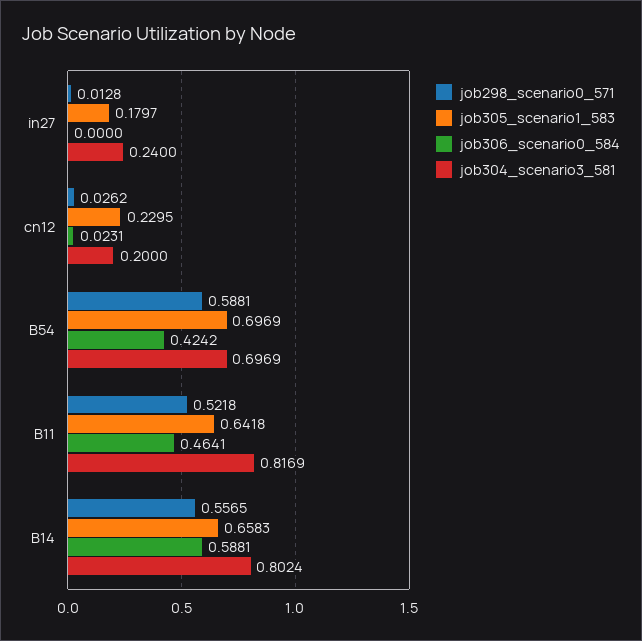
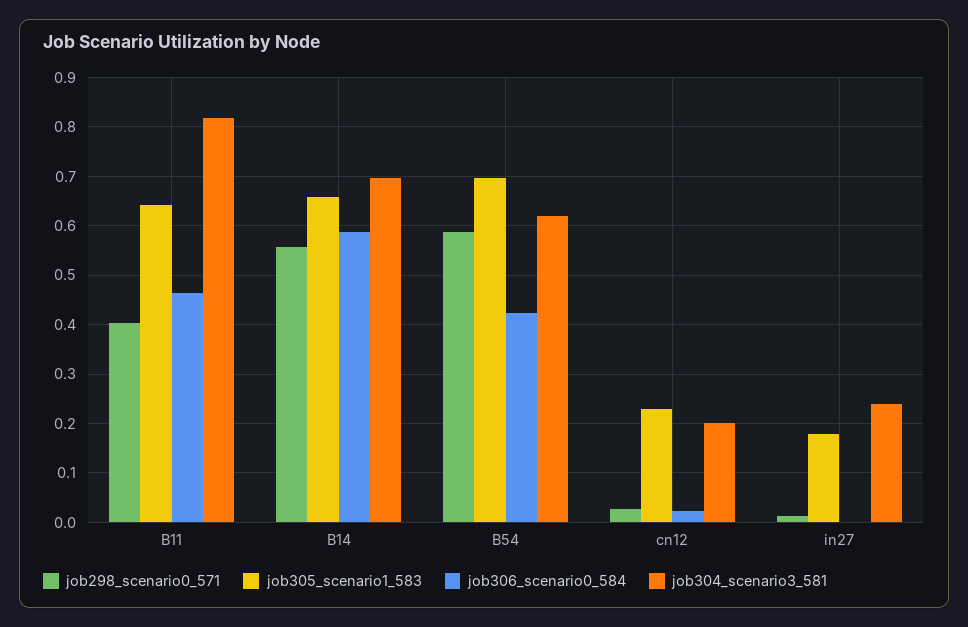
job304_scenario3_581, B54: 0.6969 -> 0.62
job298_scenario0_571, B11: 0.5218 -> 0.4
job304_scenario3_581, B14: 0.8024 -> 0.7

